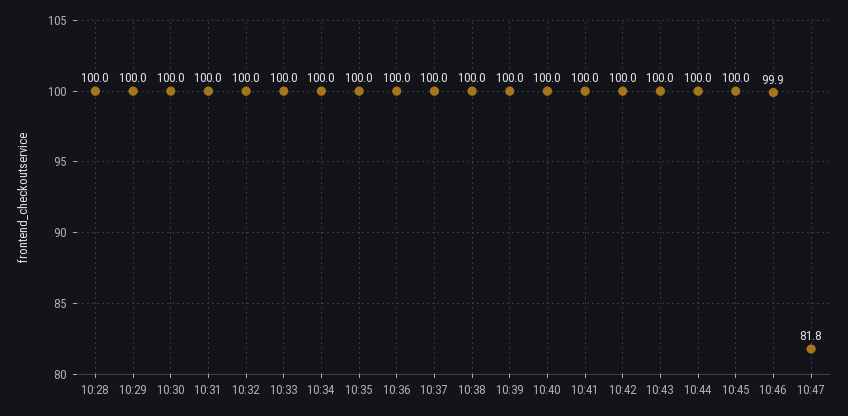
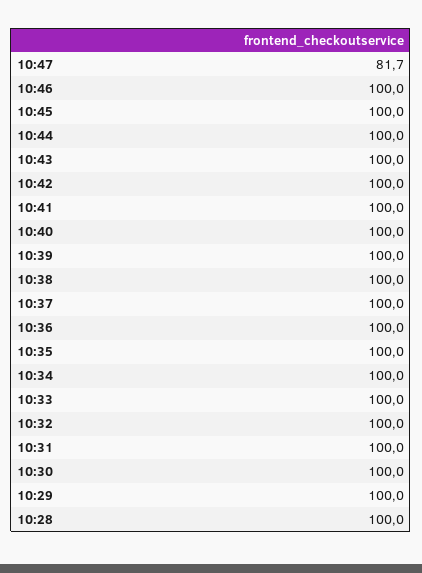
10:46: 99.9 -> 100
10:47: 81.8 -> 81.7

